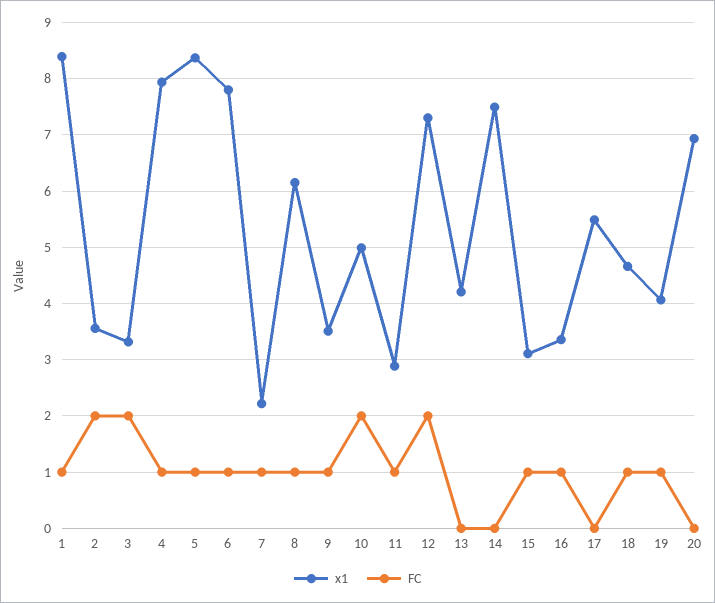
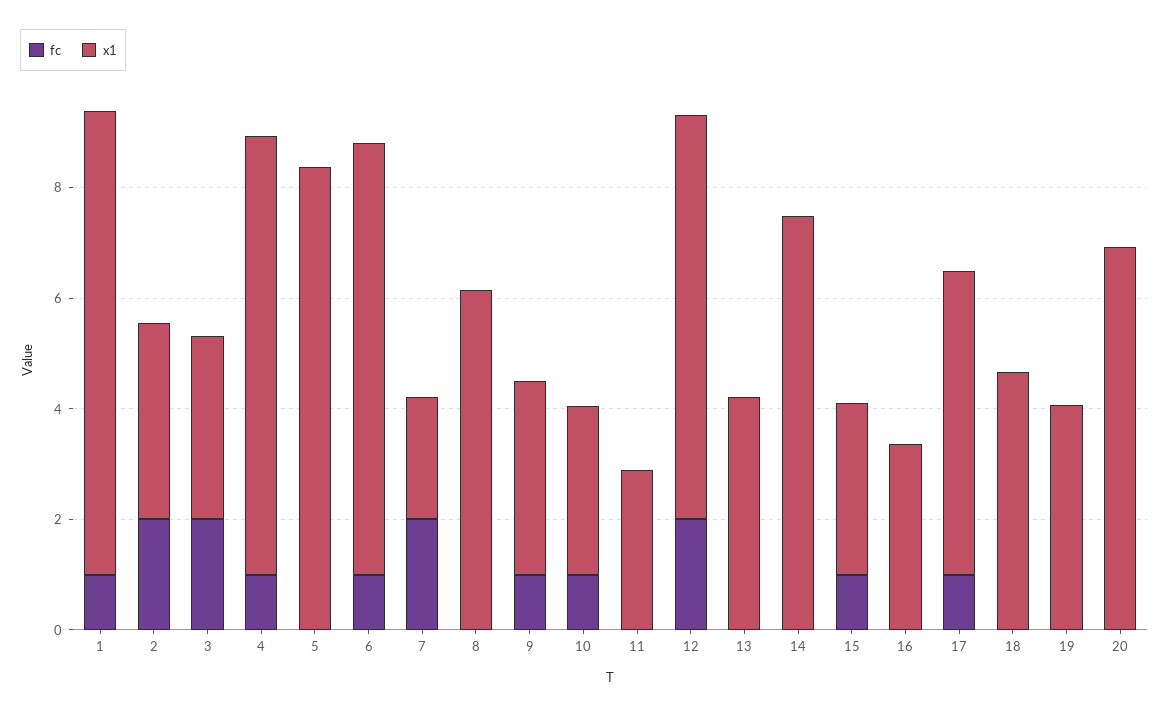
FC, 5: 1 -> 0
FC, 7: 1 -> 2
FC, 8: 1 -> 0
x1, 10: 5 -> 3
FC, 10: 2 -> 1
FC, 11: 1 -> 0
FC, 16: 1 -> 0
FC, 17: 0 -> 1
FC, 18: 1 -> 0
FC, 19: 1 -> 0

